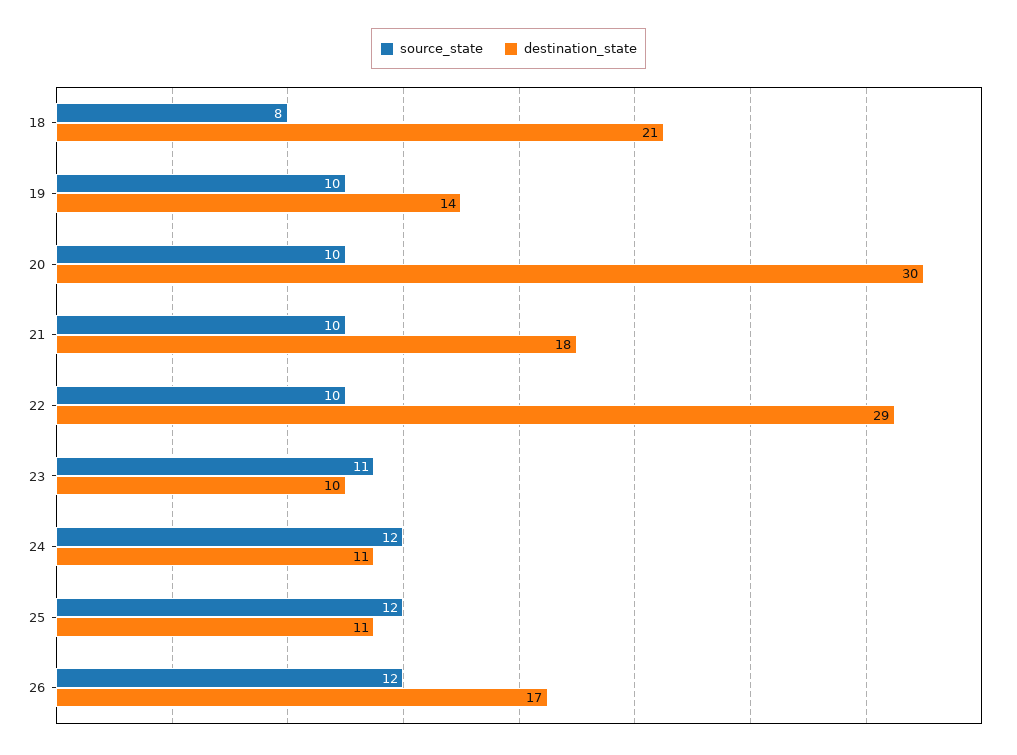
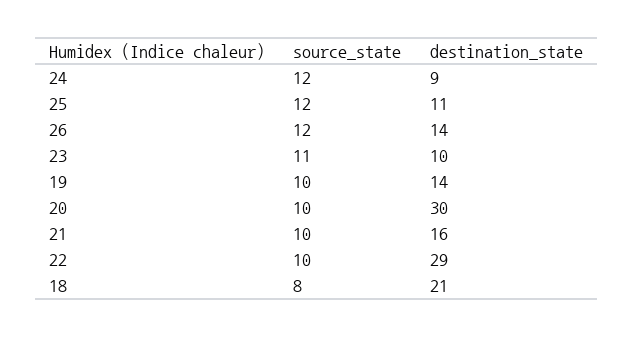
destination_state, 21: 18 -> 16
destination_state, 24: 11 -> 9
destination_state, 26: 17 -> 14

